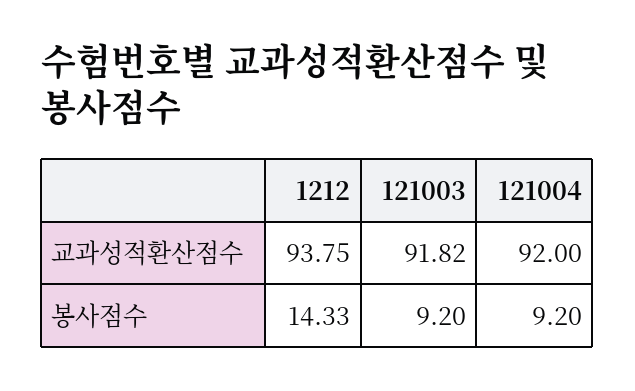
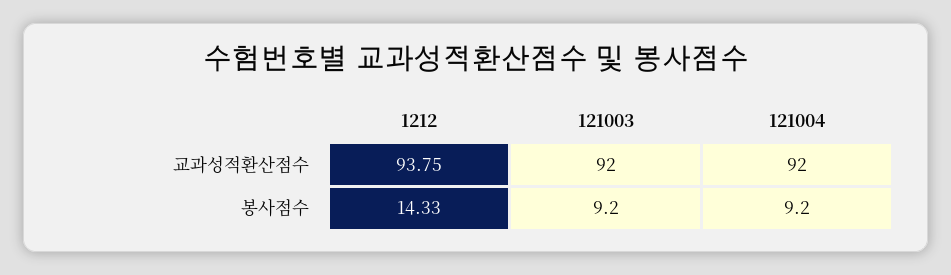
121003, 교과성적환산점수: 91.82 -> 92

